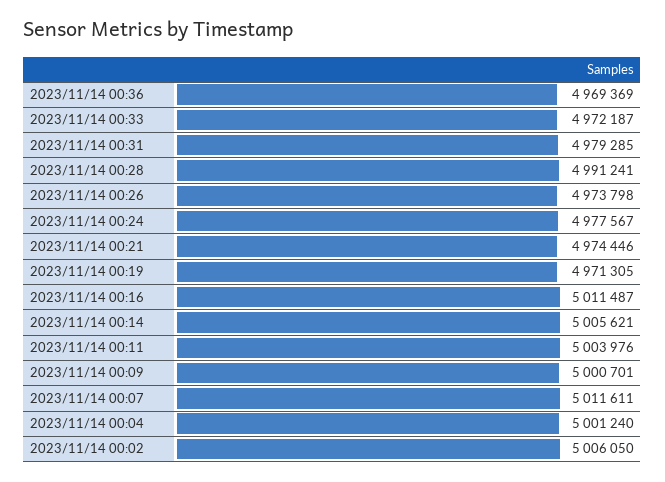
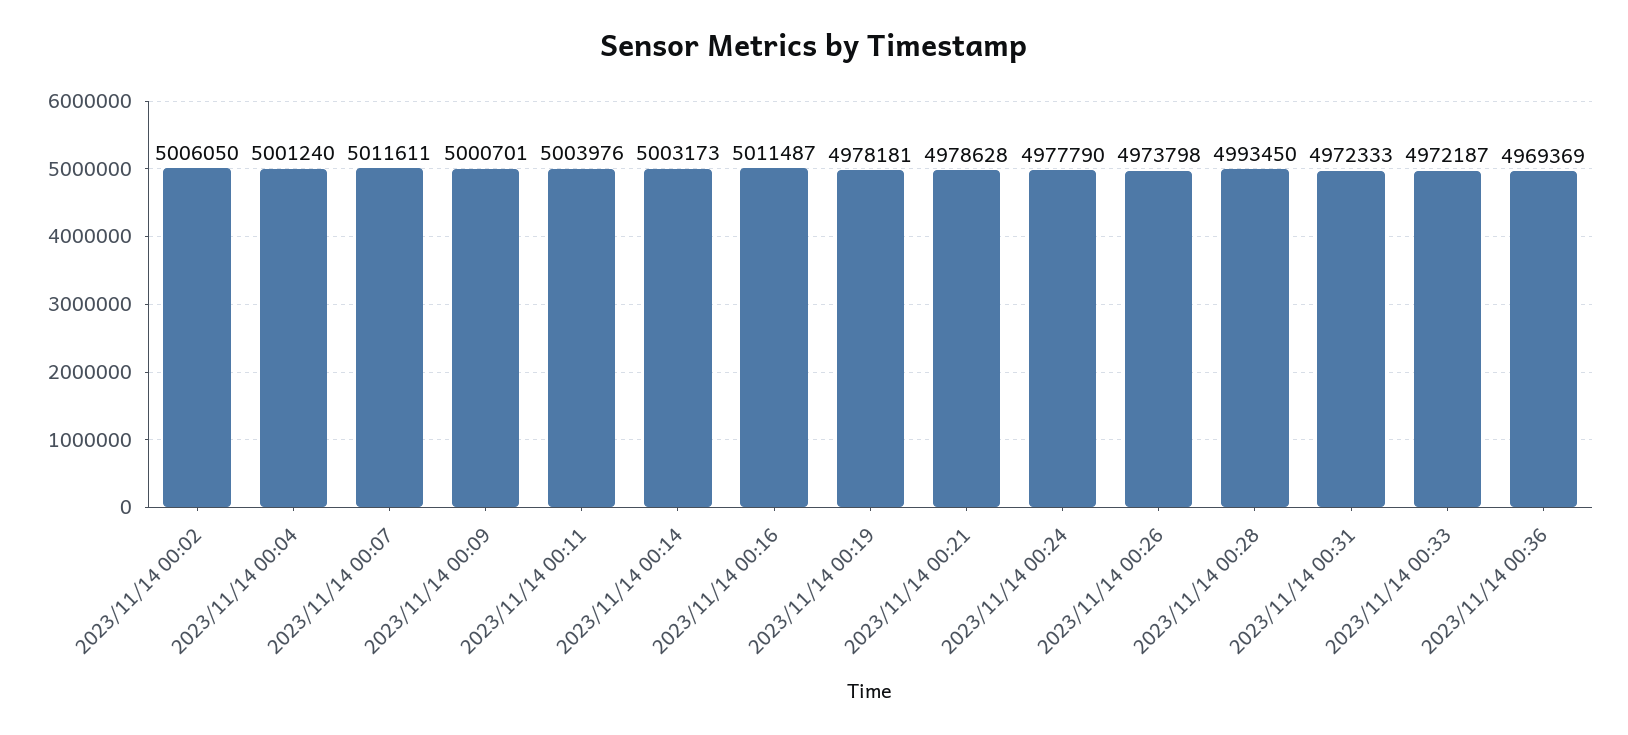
2023/11/14 00:31: 4979285 -> 4972333
2023/11/14 00:28: 4991241 -> 4993450
2023/11/14 00:24: 4977567 -> 4977790
2023/11/14 00:21: 4974446 -> 4978628
2023/11/14 00:19: 4971305 -> 4978181
2023/11/14 00:14: 5005621 -> 5003173

